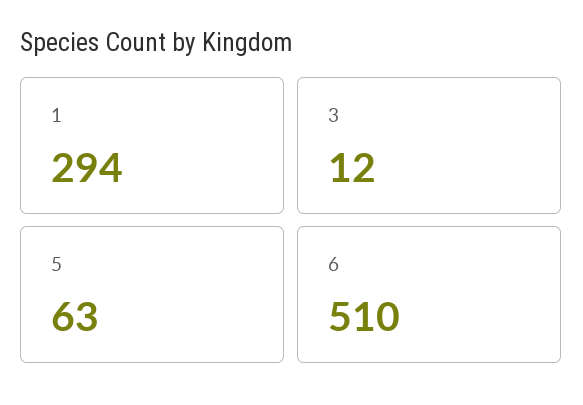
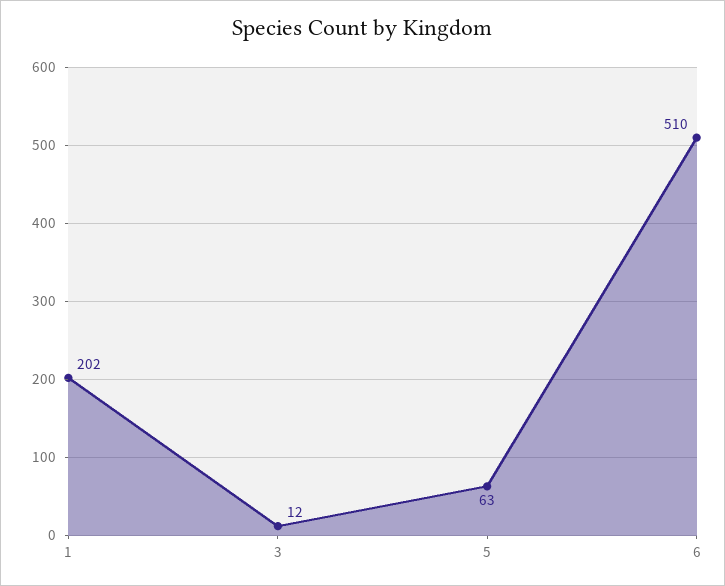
1: 294 -> 202

